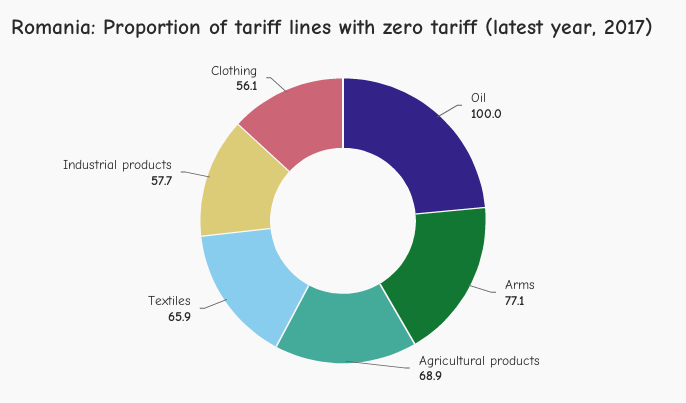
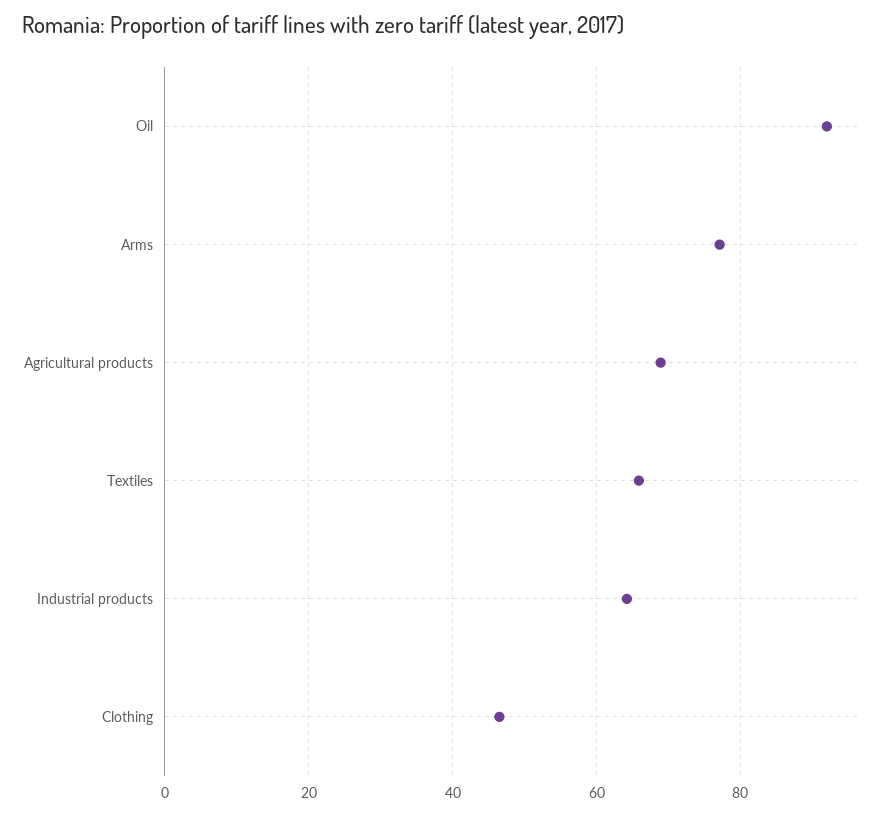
Oil: 100 -> 92
Industrial products: 57.7 -> 64
Clothing: 56.1 -> 46

